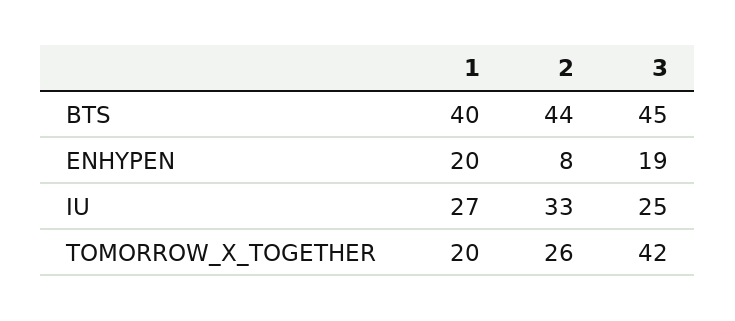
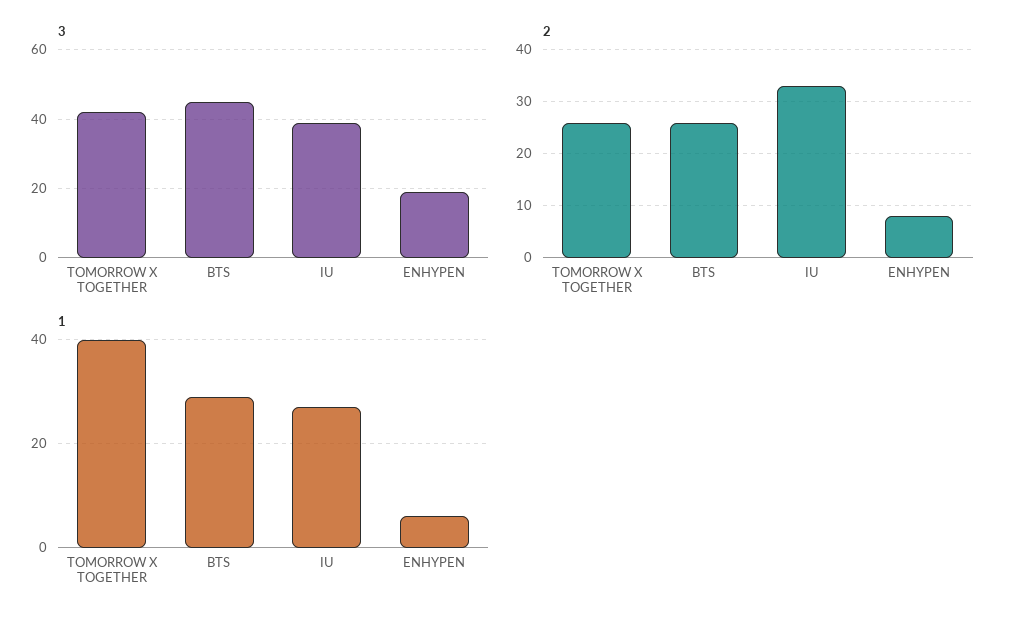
1, BTS: 40 -> 30
2, BTS: 44 -> 25
1, ENHYPEN: 20 -> 5
3, IU: 25 -> 40
1, TOMORROW_X_TOGETHER: 20 -> 40

